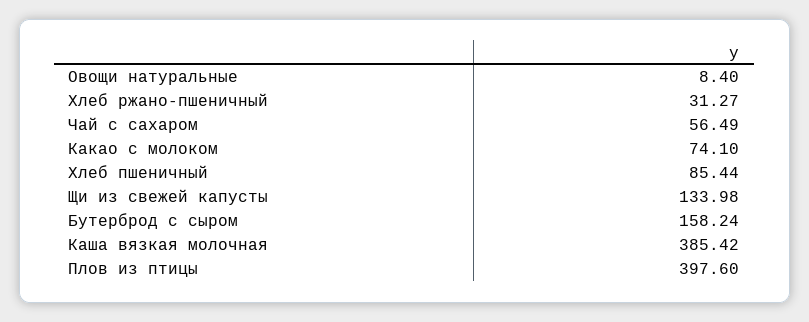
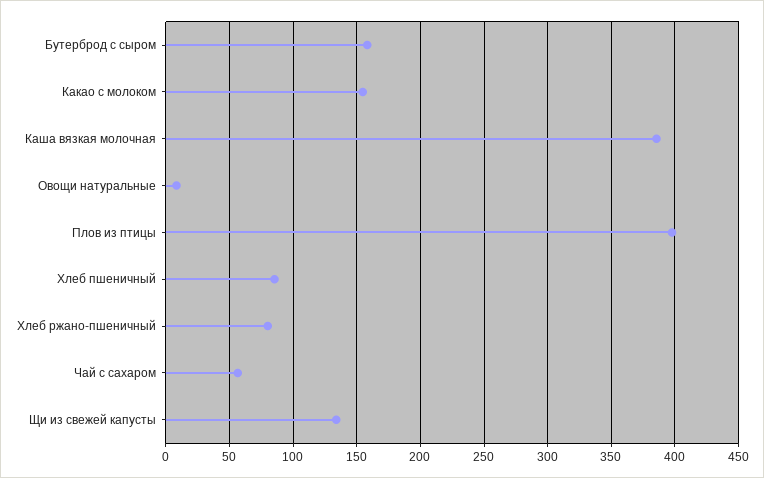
Хлеб ржано-пшеничный: 31.27 -> 80
Какао с молоком: 74.1 -> 155

